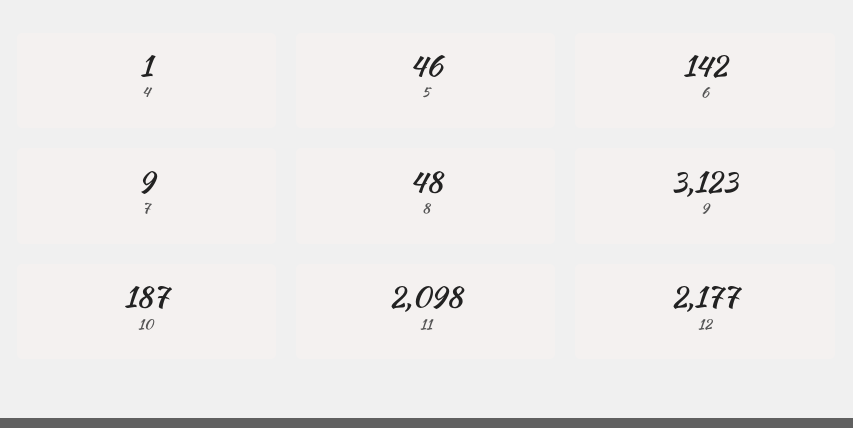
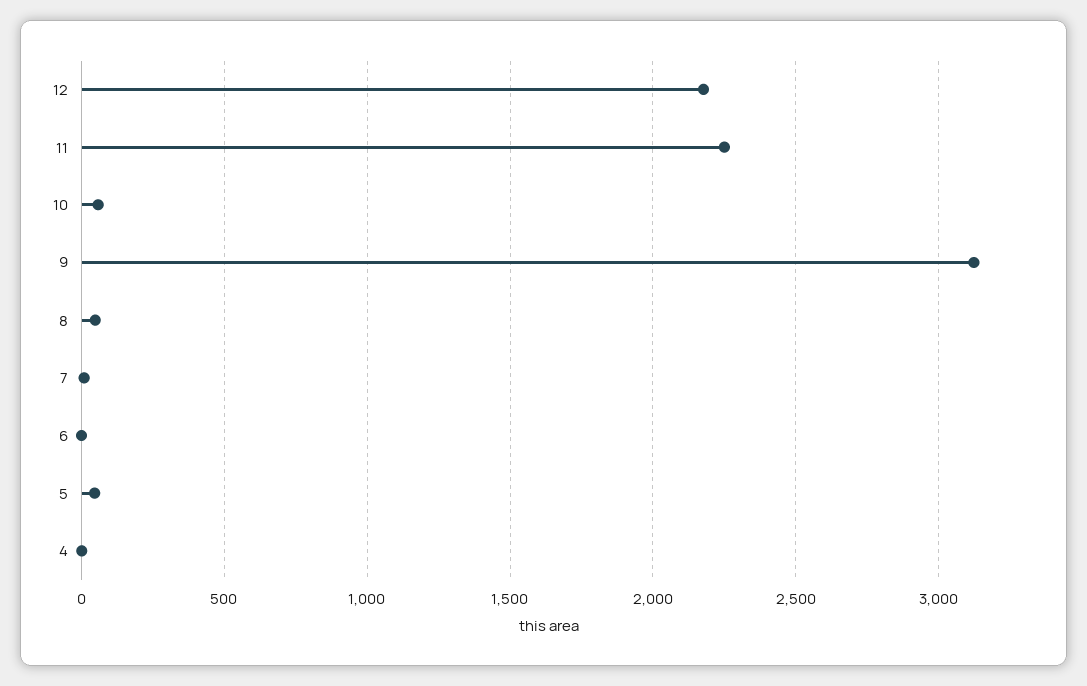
6: 142 -> 0
10: 187 -> 50
11: 2098 -> 2250

